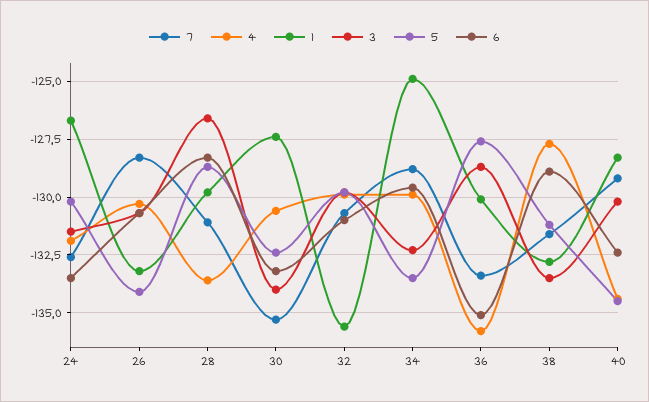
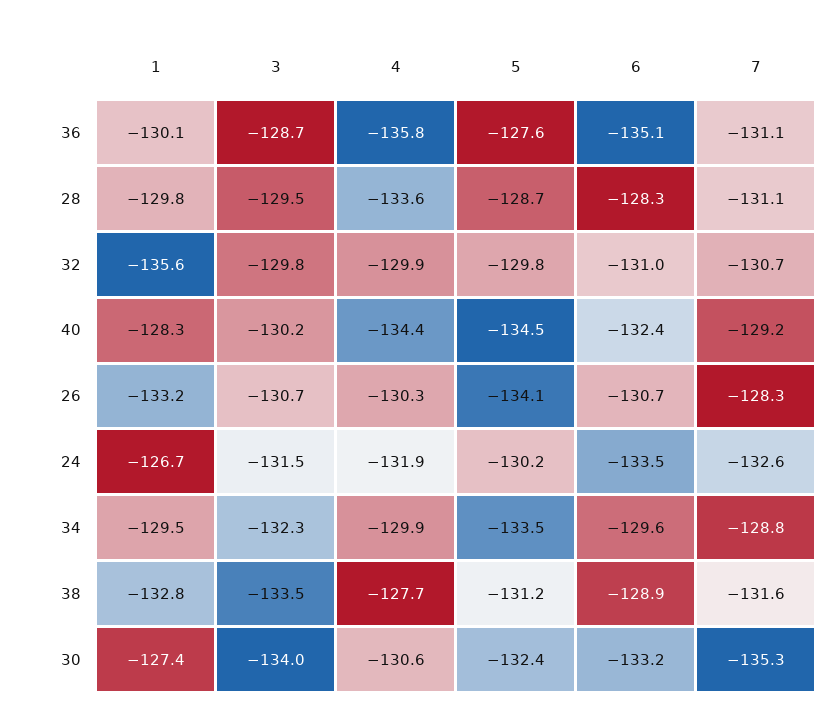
3, 28: -126.5 -> -129.5
1, 34: -125 -> -129.5
7, 36: -133.5 -> -131.1

